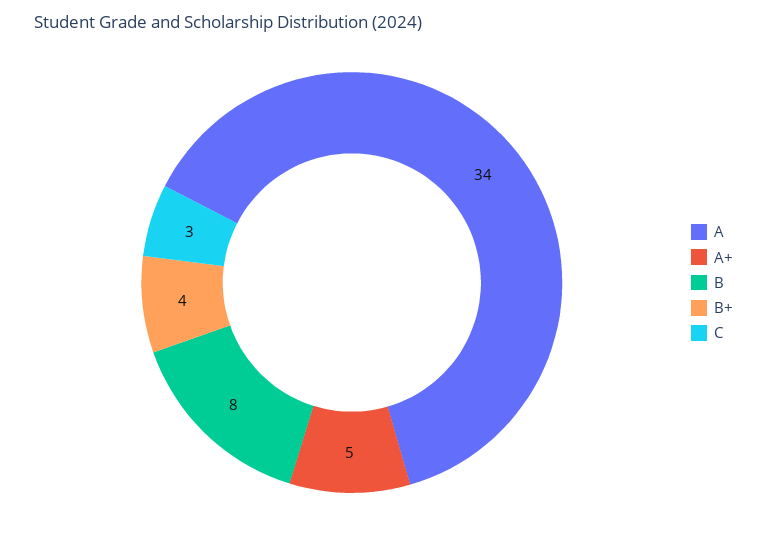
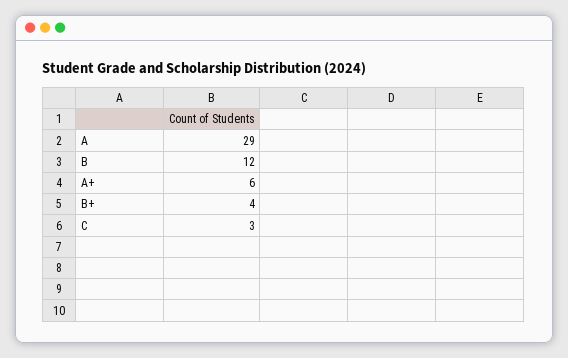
A: 34 -> 29
A+: 5 -> 6
B: 8 -> 12

